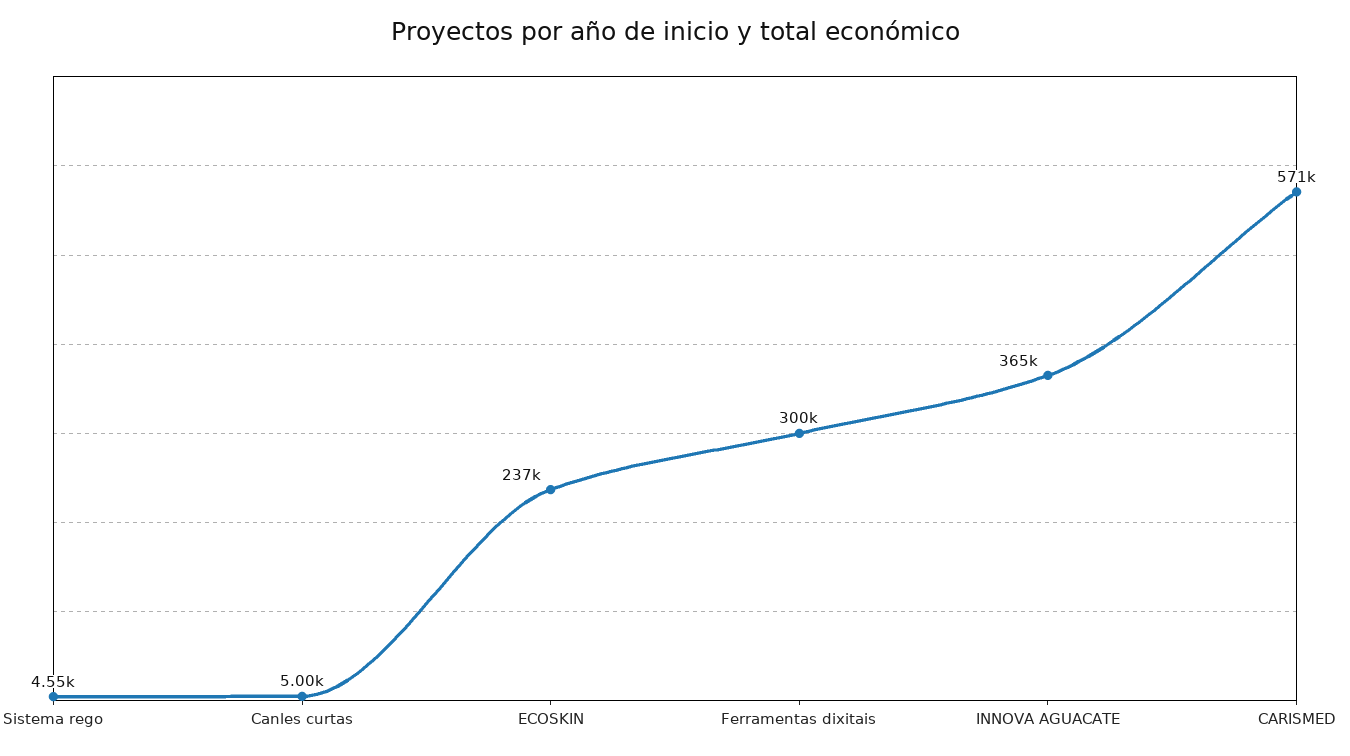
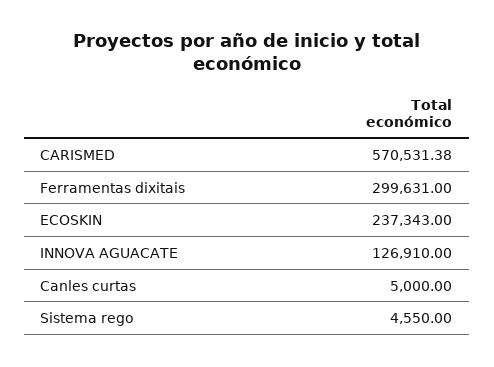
INNOVA AGUACATE: 365000 -> 126910

